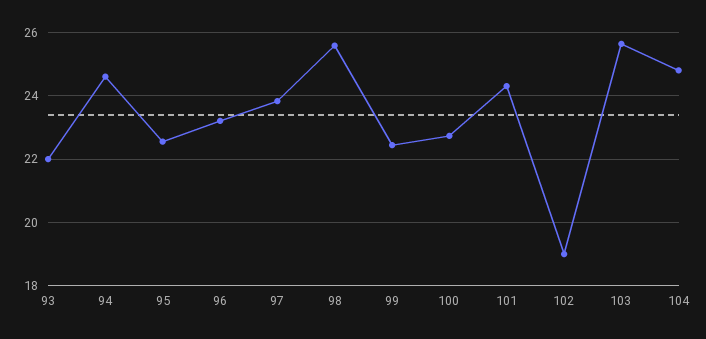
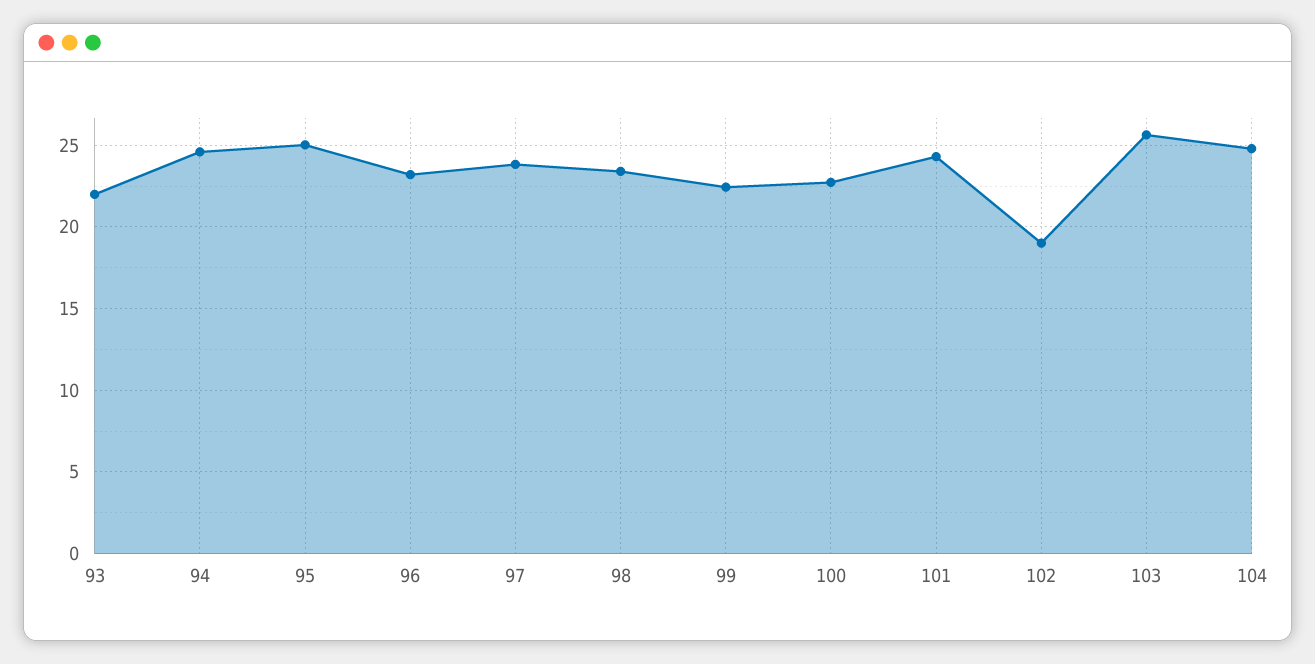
95: 22.6 -> 25
98: 25.6 -> 23.5

